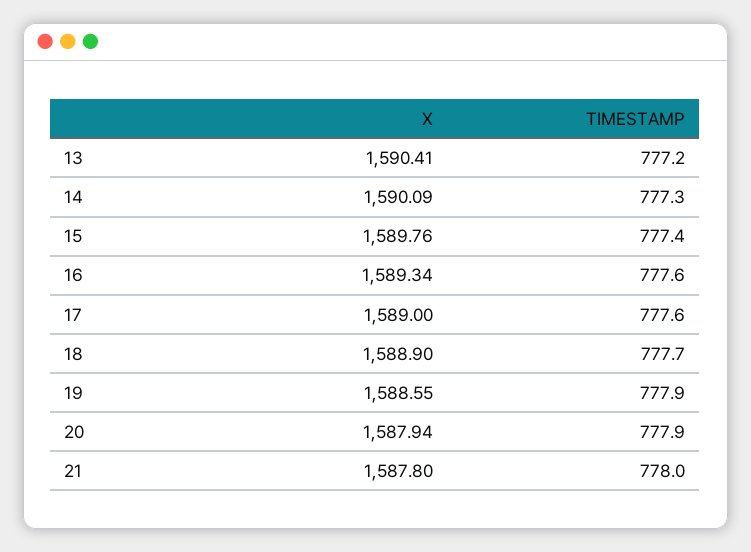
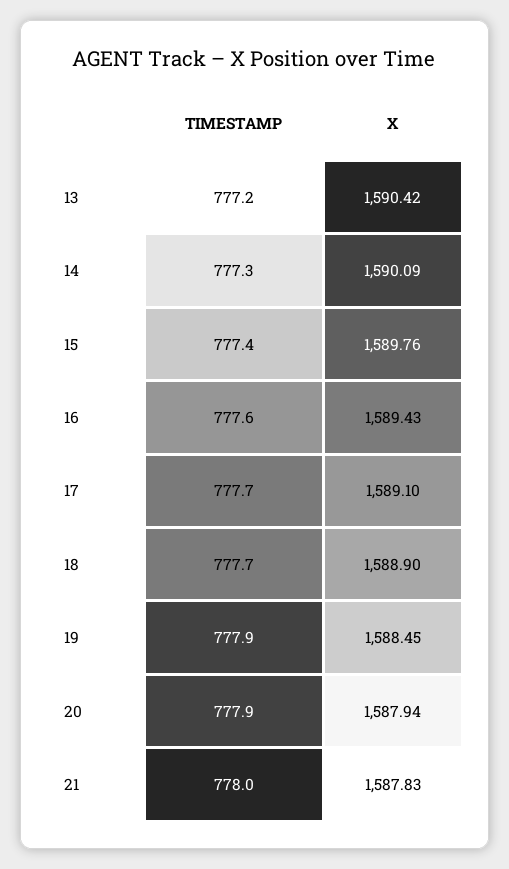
X, 13: 1590.41 -> 1590.42
X, 16: 1589.34 -> 1589.43
X, 17: 1589 -> 1589.1
TIMESTAMP, 17: 777.6 -> 777.7
X, 19: 1588.55 -> 1588.45
X, 21: 1587.8 -> 1587.83

